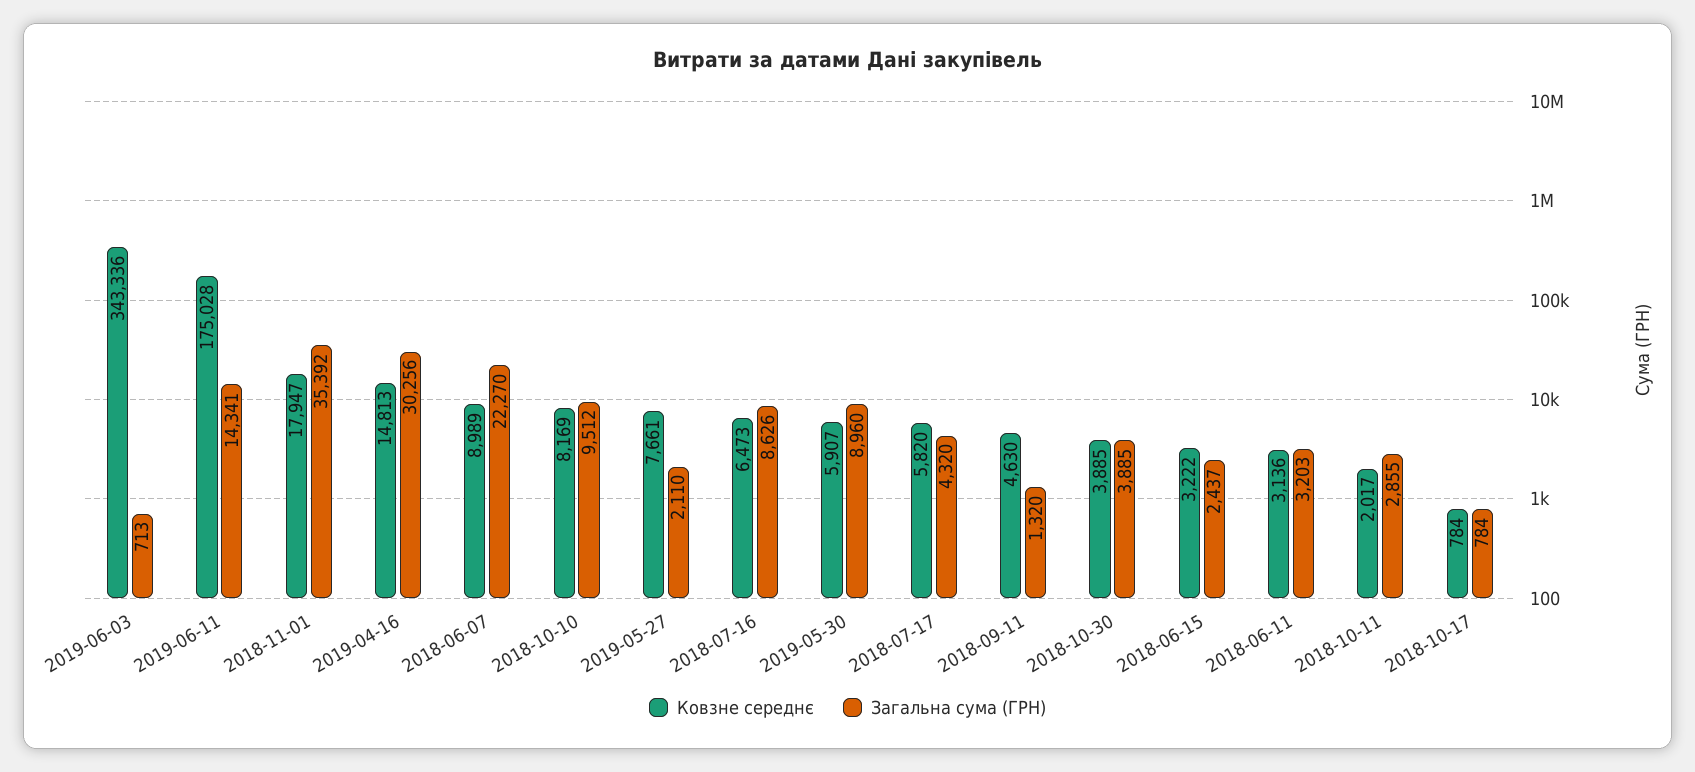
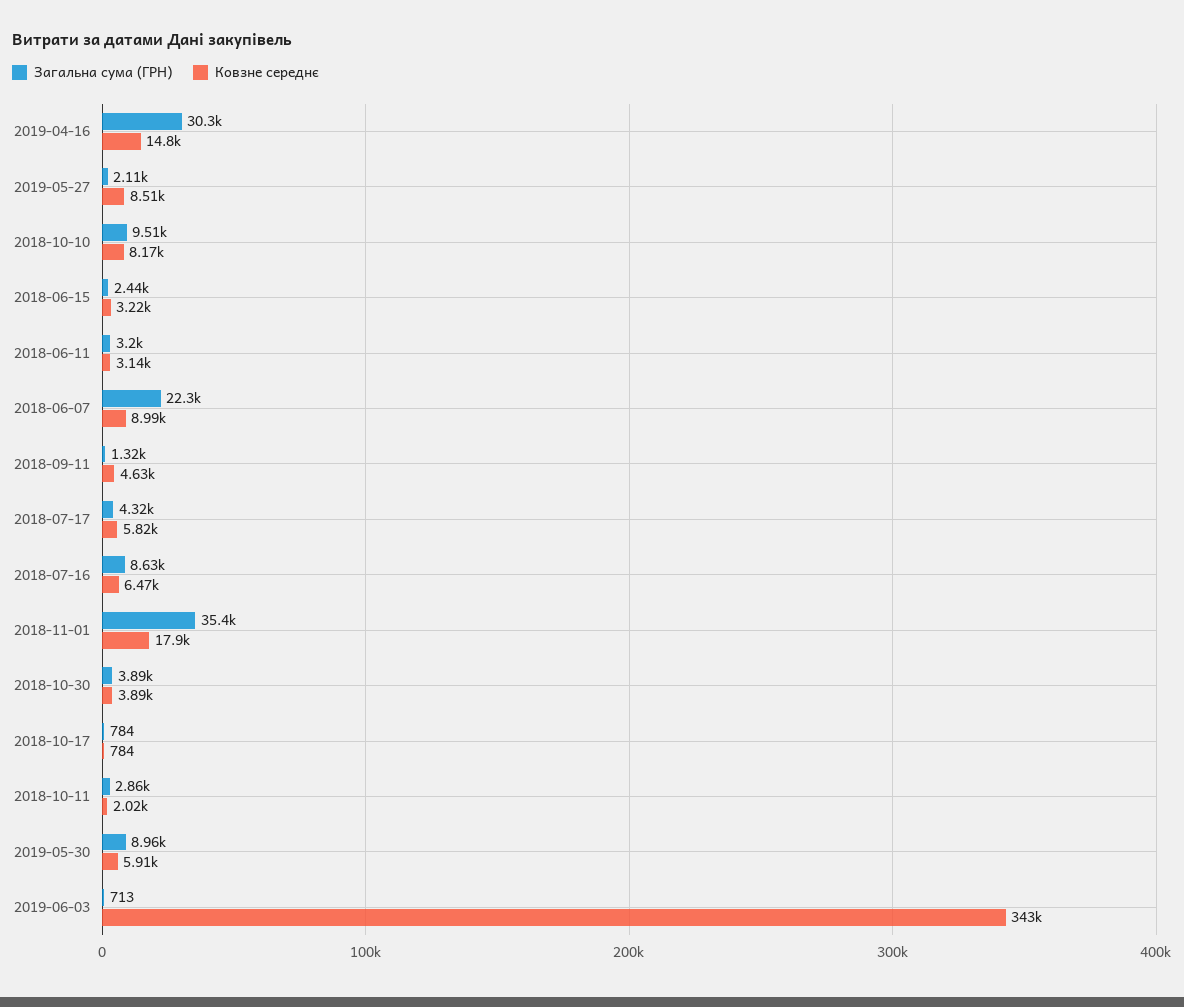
Ковзне середнє, 2019-06-11: 175028 -> none
Загальна сума (ГРН), 2019-06-11: 14341 -> none
Ковзне середнє, 2019-05-27: 7661 -> 8510

